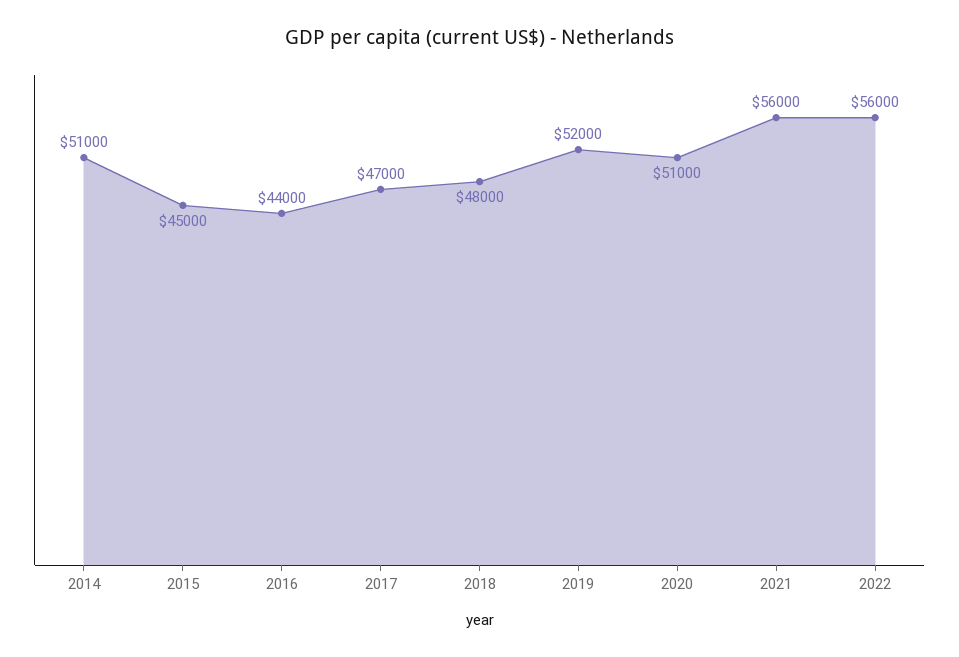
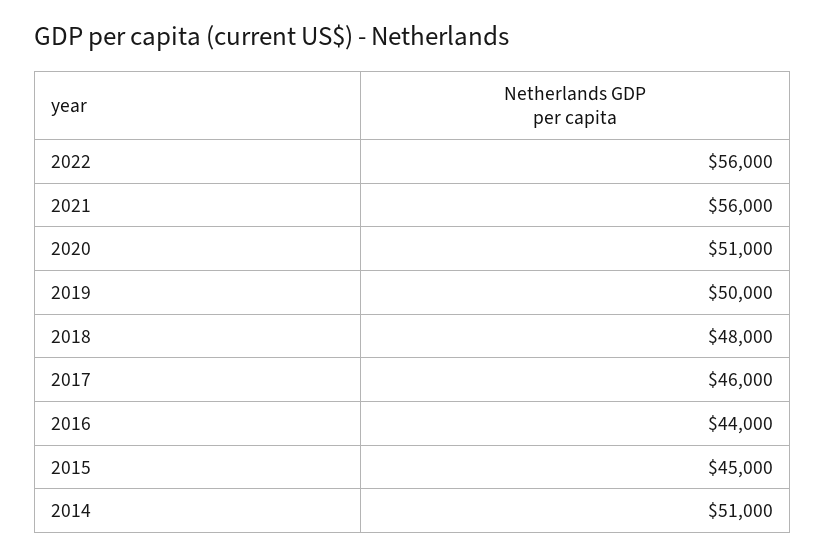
2017: 47000 -> 46000
2019: 52000 -> 50000

